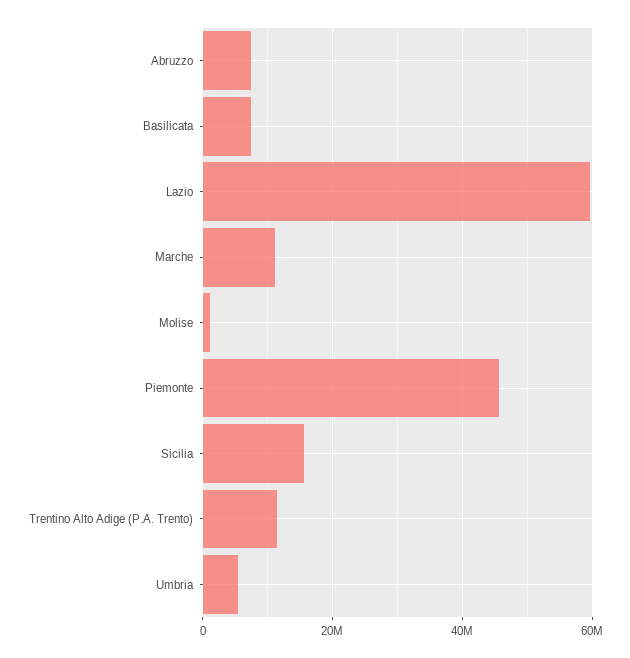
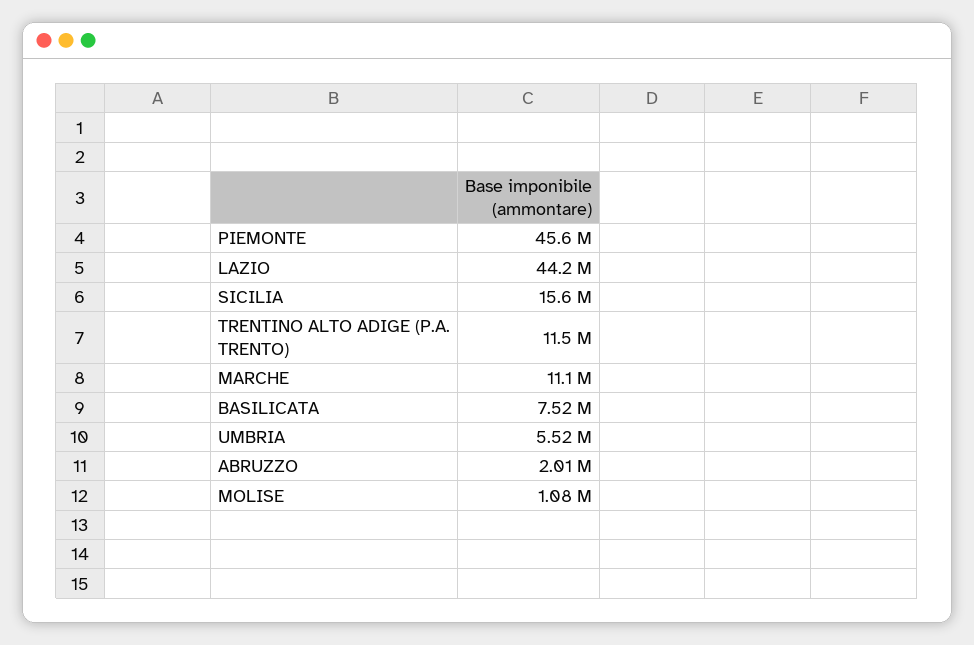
Abruzzo: 8000000 -> 2010000
Lazio: 60000000 -> 44200000

